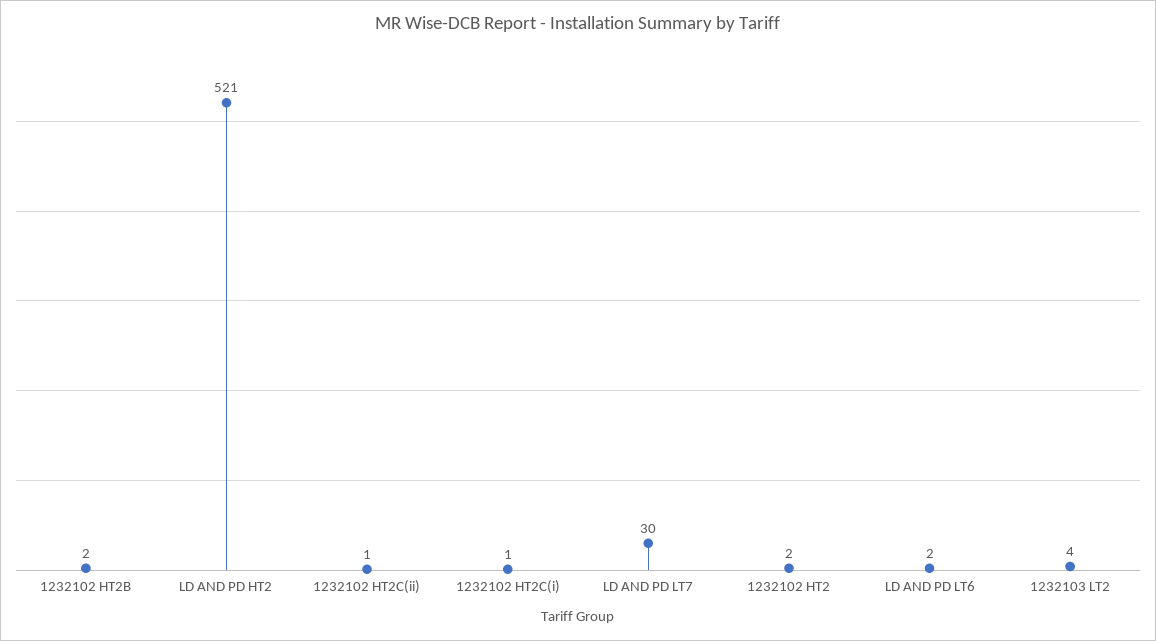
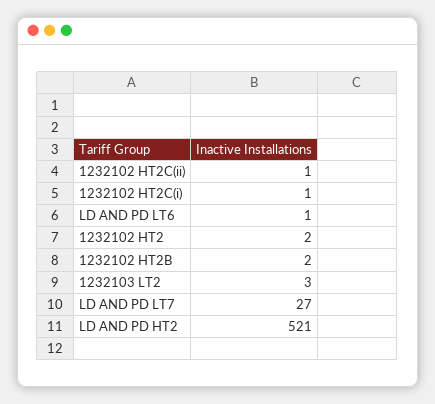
LD AND PD LT7: 30 -> 27
LD AND PD LT6: 2 -> 1
1232103 LT2: 4 -> 3

